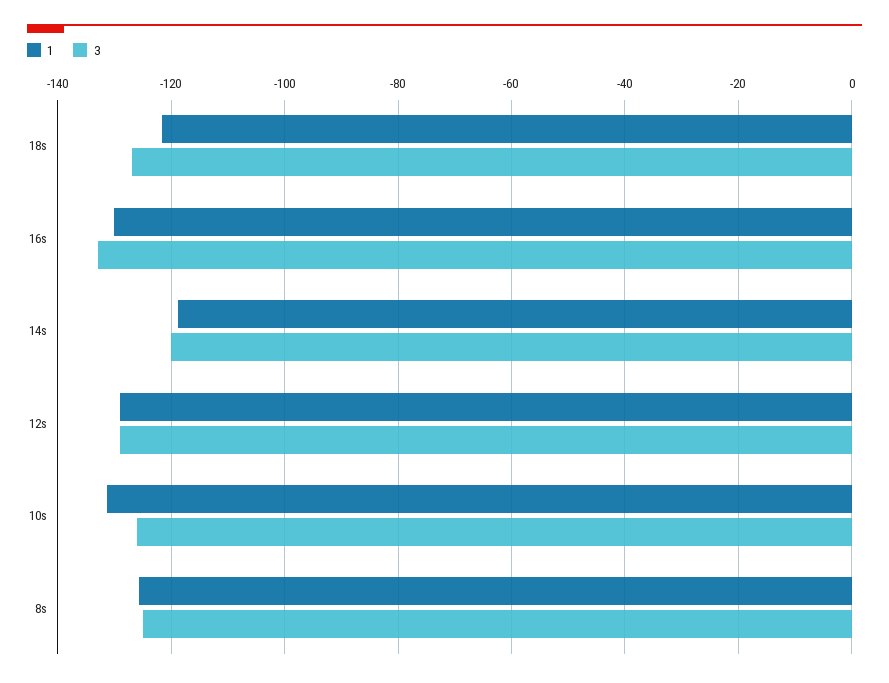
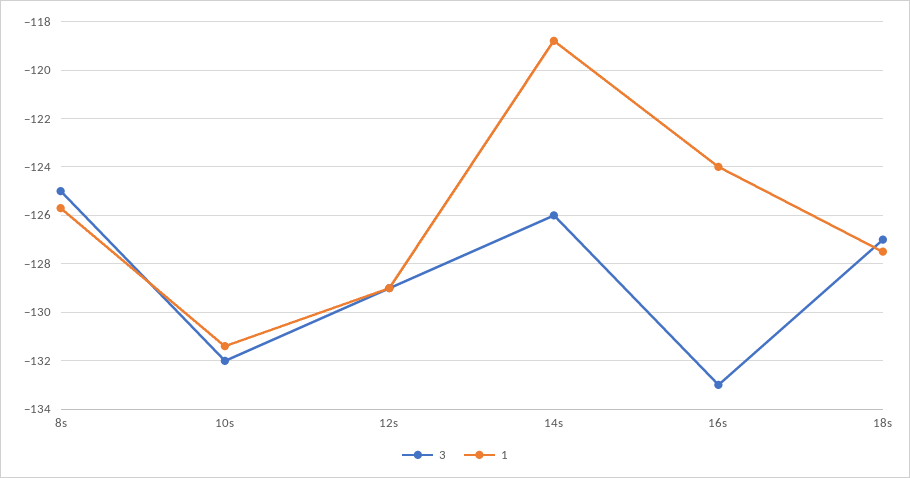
1, 18s: -122 -> -127.5
1, 16s: -130 -> -124
3, 14s: -120 -> -126
3, 10s: -126 -> -132

